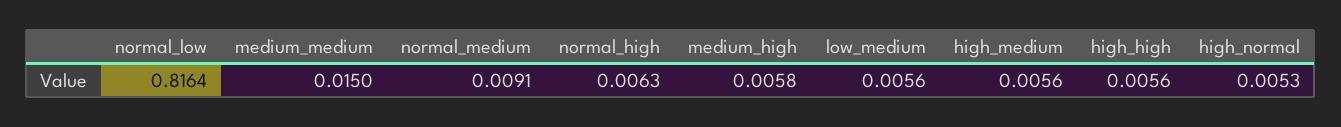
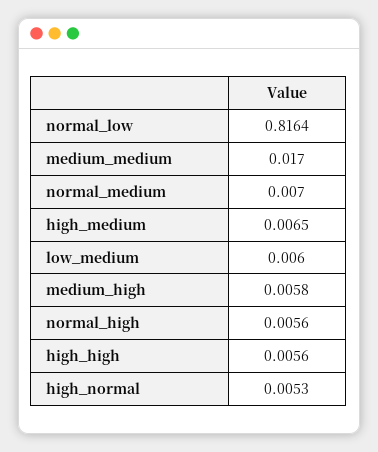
medium_medium: 0.015 -> 0.017
normal_medium: 0.0091 -> 0.007
normal_high: 0.0063 -> 0.0056
low_medium: 0.0056 -> 0.006
high_medium: 0.0056 -> 0.0065

